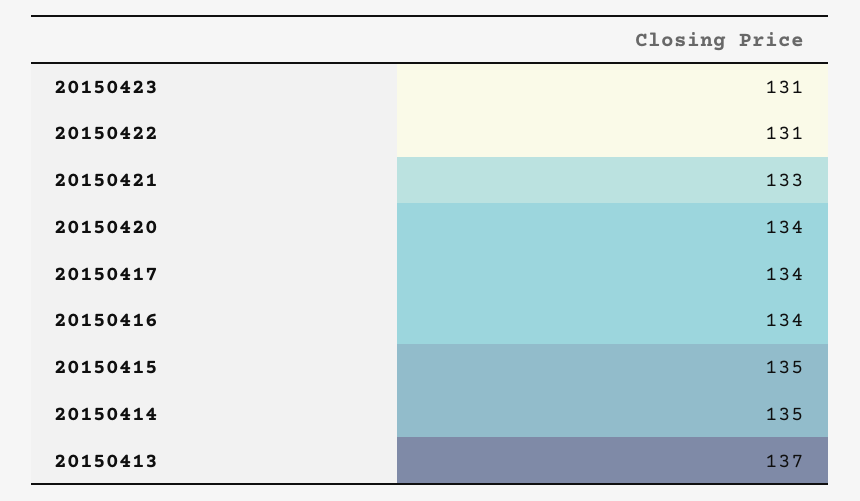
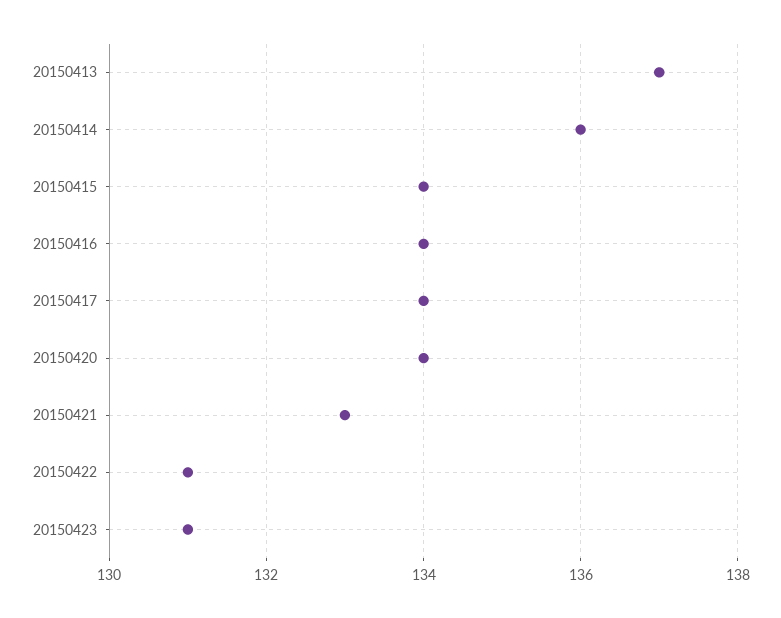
20150415: 135 -> 134
20150414: 135 -> 136

